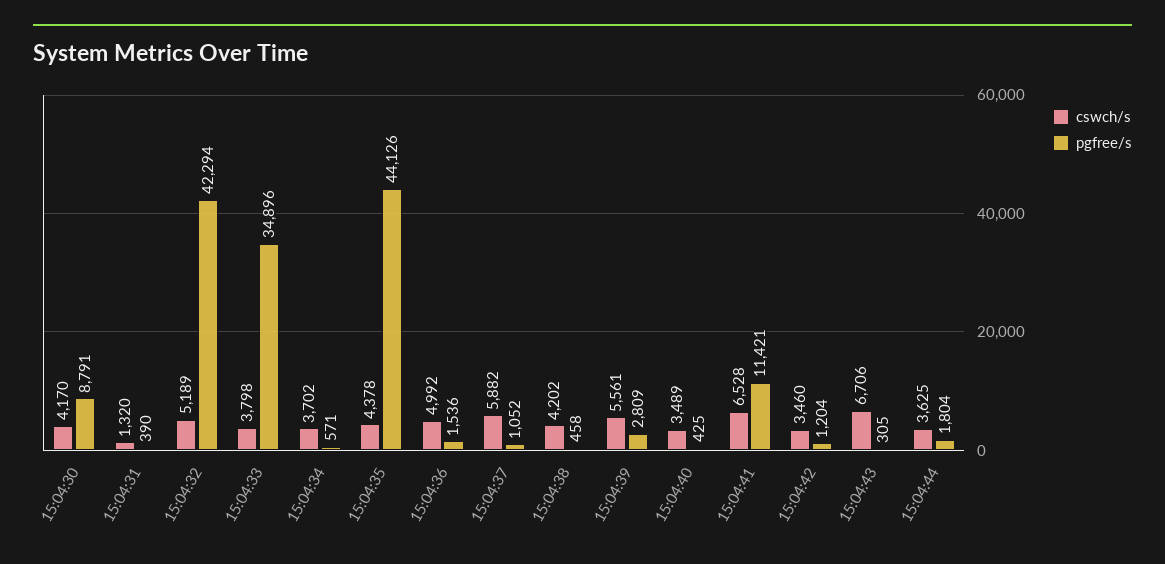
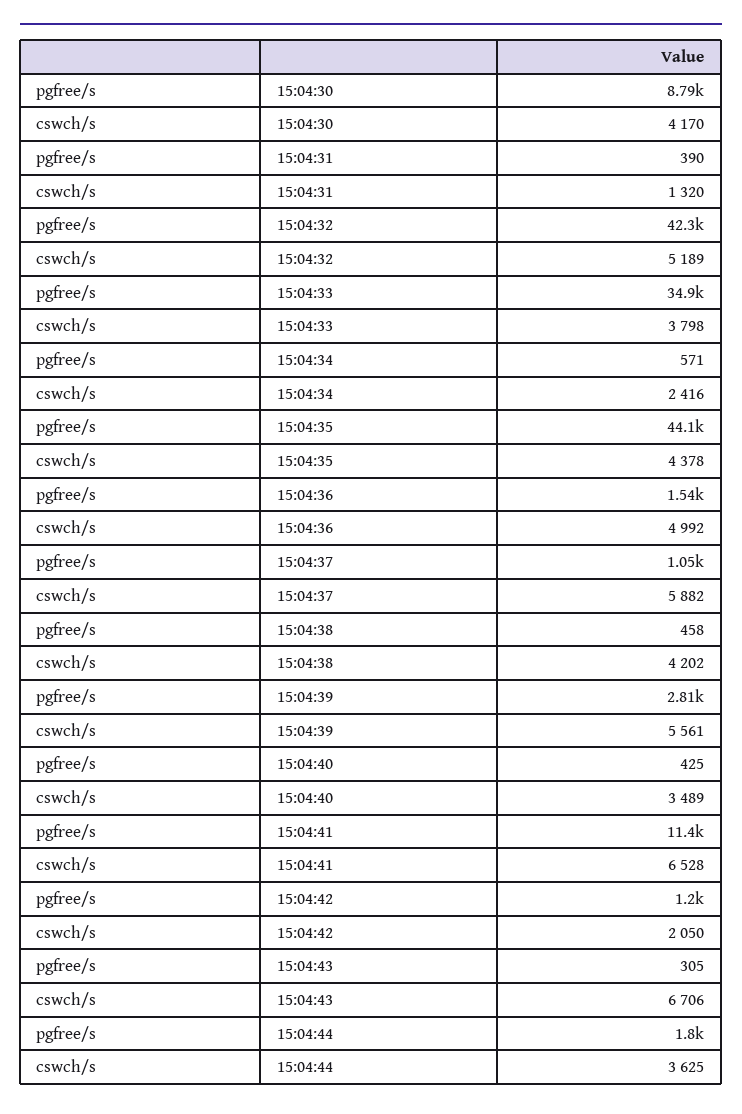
cswch/s, 15:04:34: 3702 -> 2416
cswch/s, 15:04:42: 3460 -> 2050

